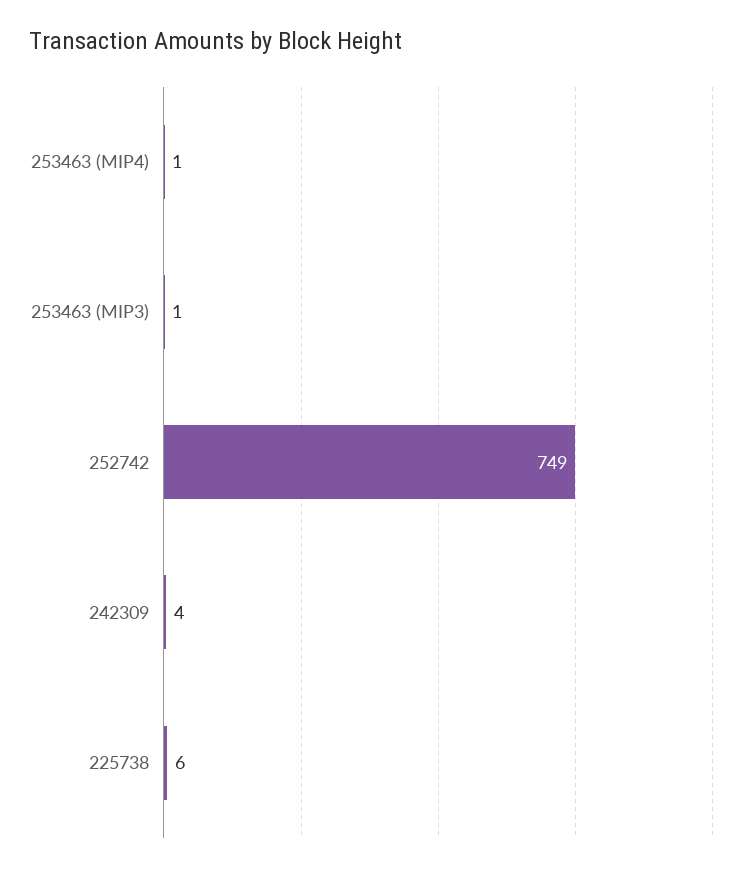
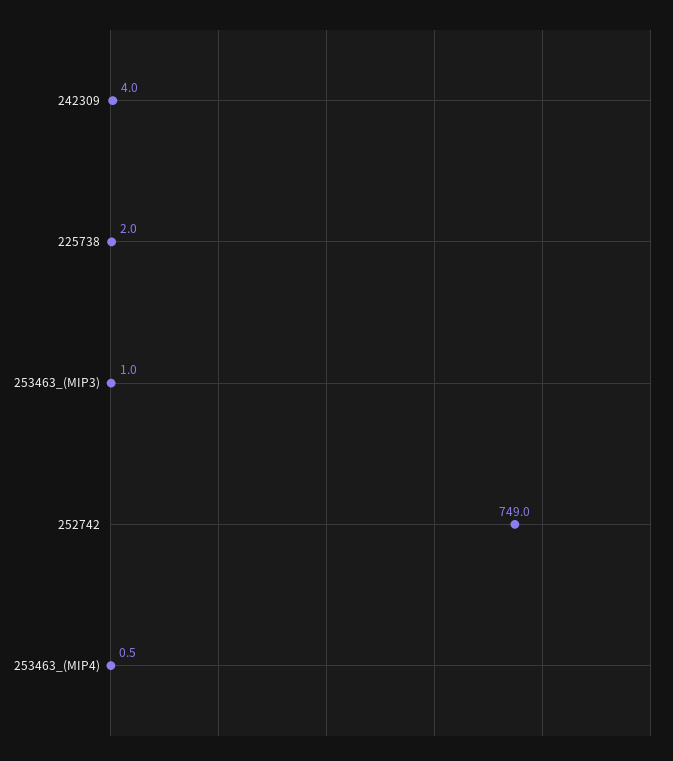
225738: 6 -> 2

